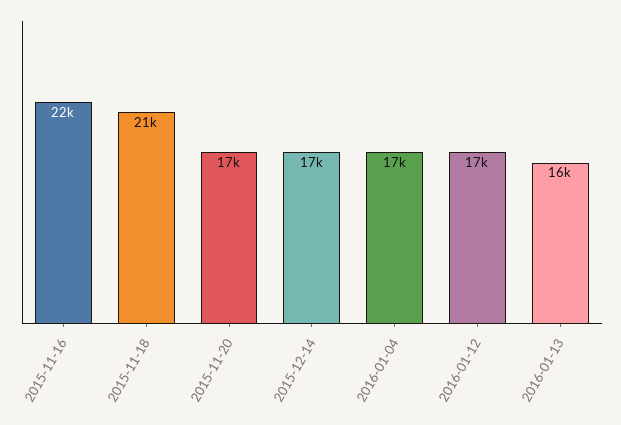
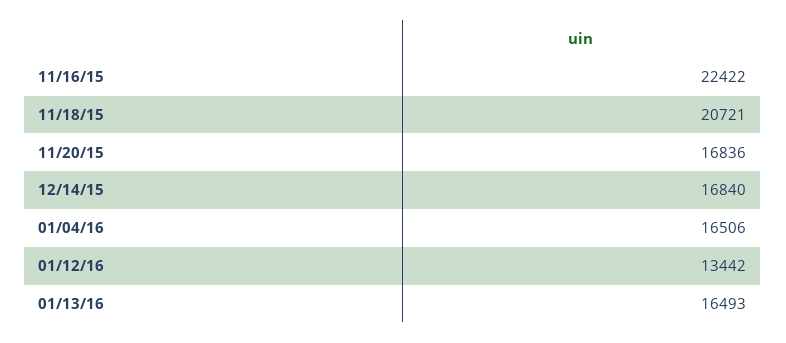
2016-01-12: 17000 -> 13442

